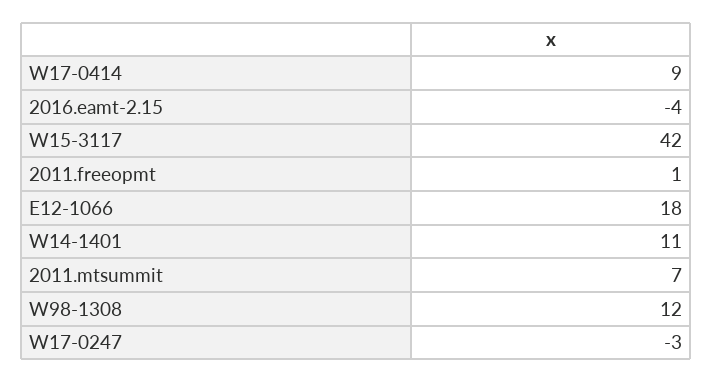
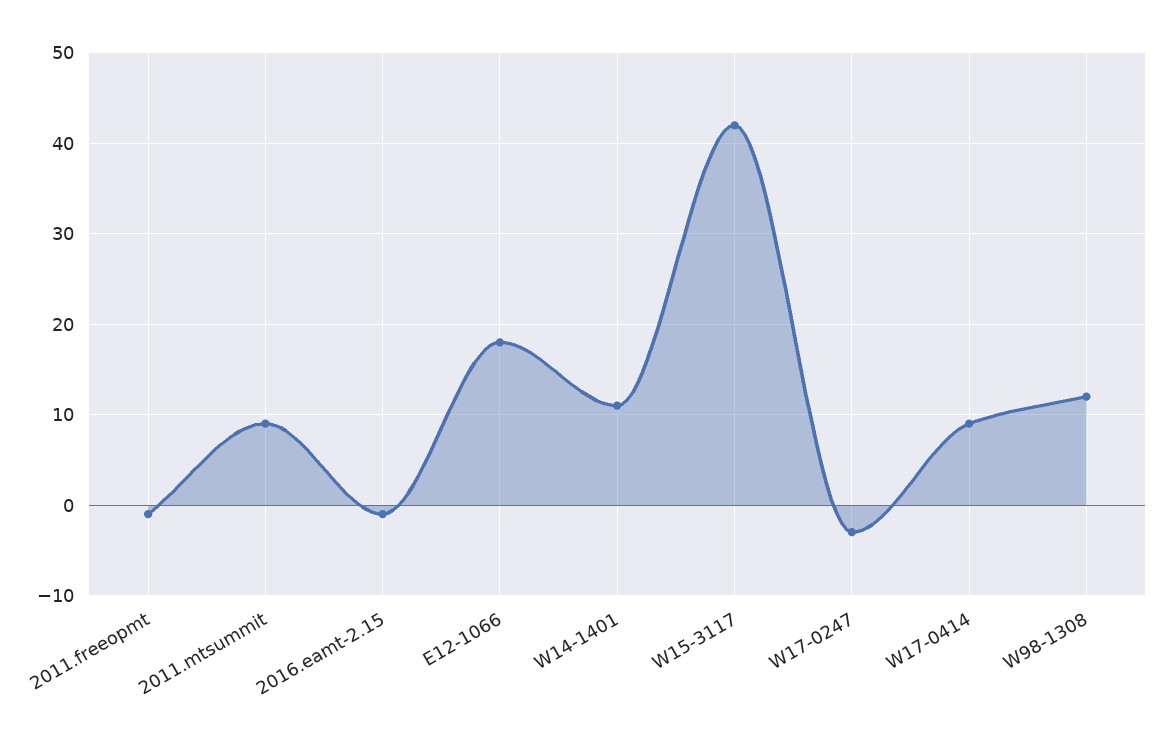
2016.eamt-2.15: -4 -> -1
2011.freeopmt: 1 -> -1
2011.mtsummit: 7 -> 9

